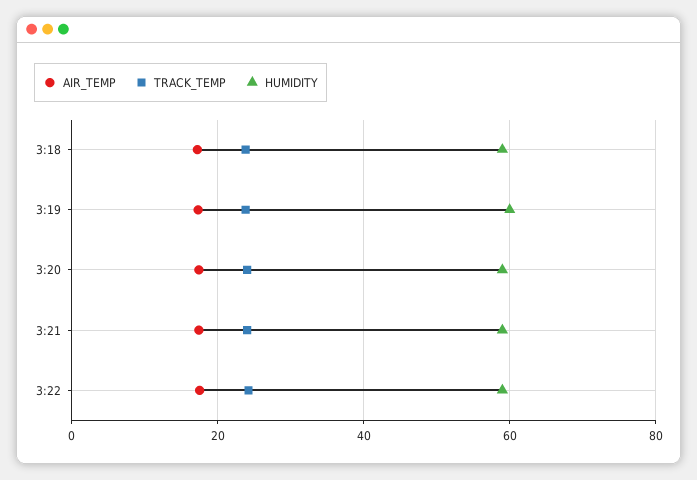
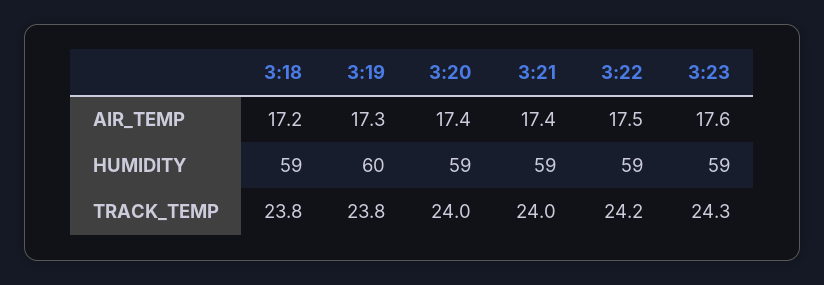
AIR_TEMP, 3:23: none -> 17.6
HUMIDITY, 3:23: none -> 59
TRACK_TEMP, 3:23: none -> 24.3

